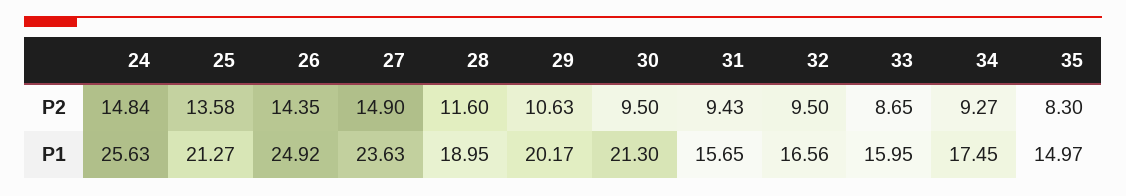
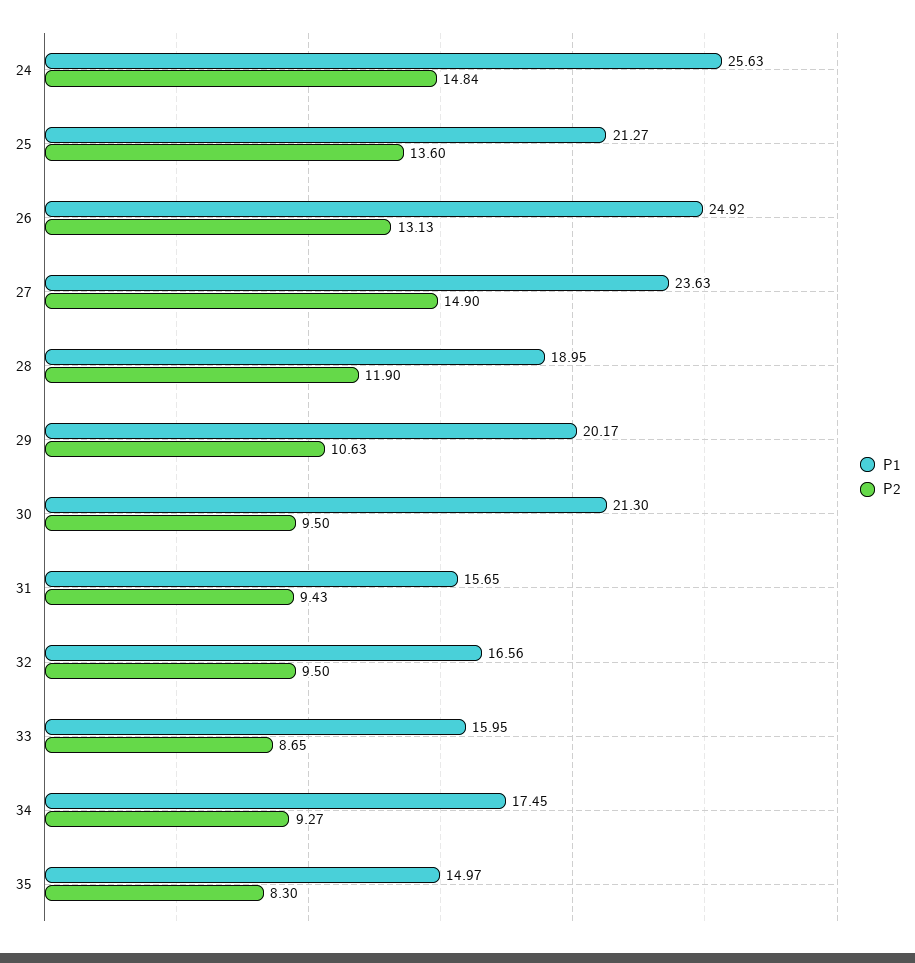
P2, 25: 13.58 -> 13.6
P2, 26: 14.35 -> 13.13
P2, 28: 11.6 -> 11.9

